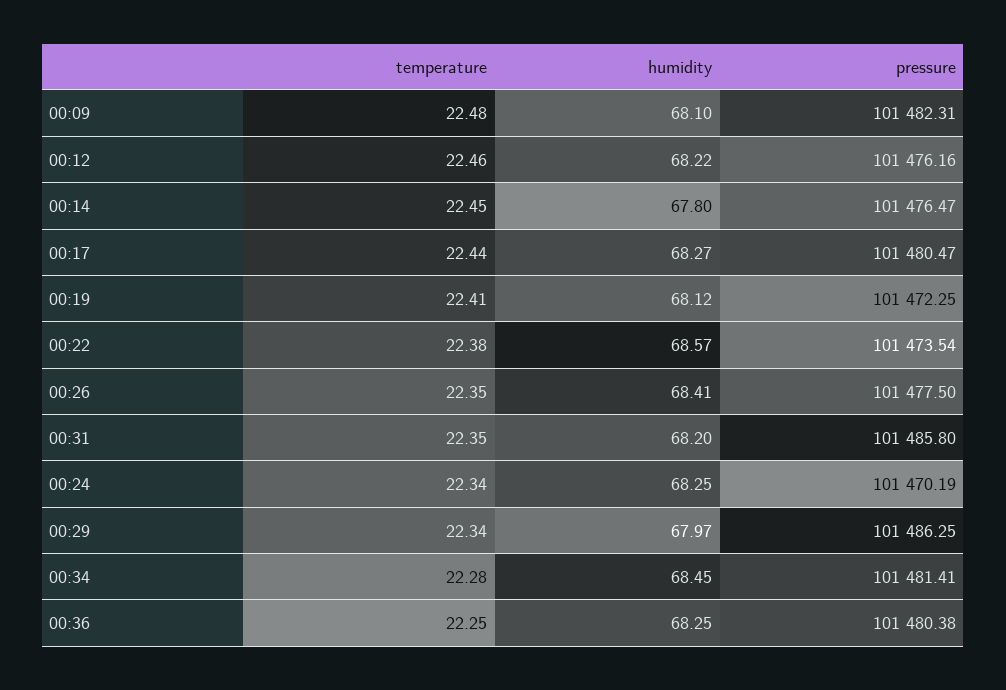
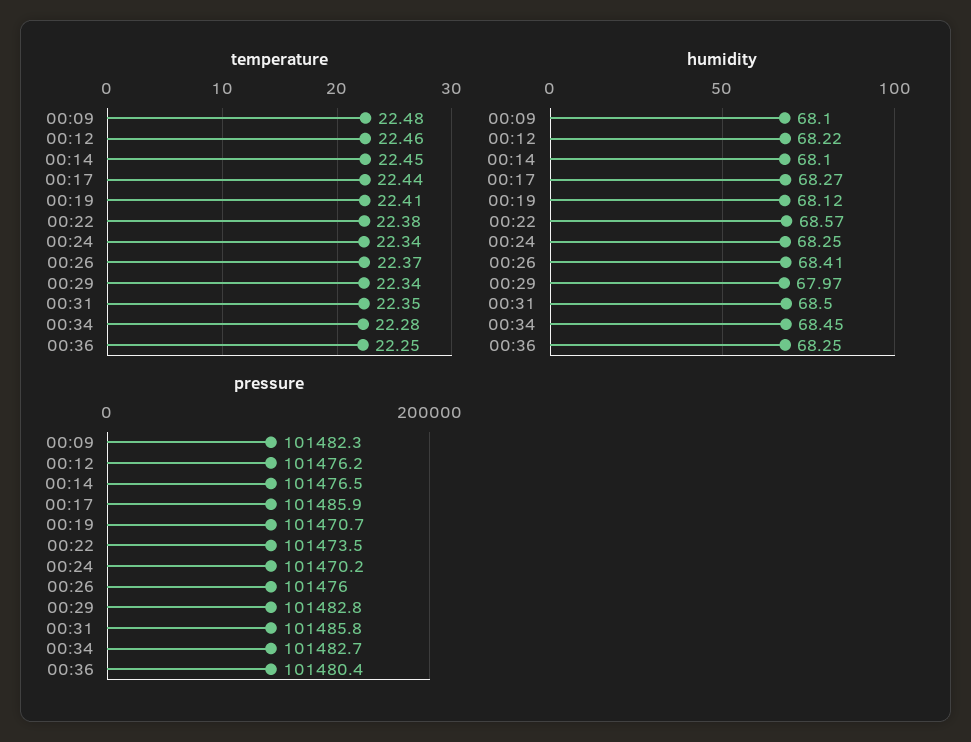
humidity, 00:14: 67.8 -> 68.1
pressure, 00:17: 101480.47 -> 101485.9
pressure, 00:19: 101472.25 -> 101470.7
temperature, 00:26: 22.35 -> 22.37
pressure, 00:26: 101477.5 -> 101476
humidity, 00:31: 68.2 -> 68.5
pressure, 00:29: 101486.25 -> 101482.8
pressure, 00:34: 101481.41 -> 101482.7

